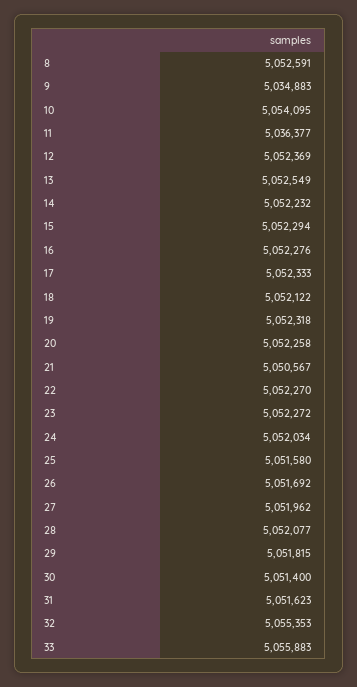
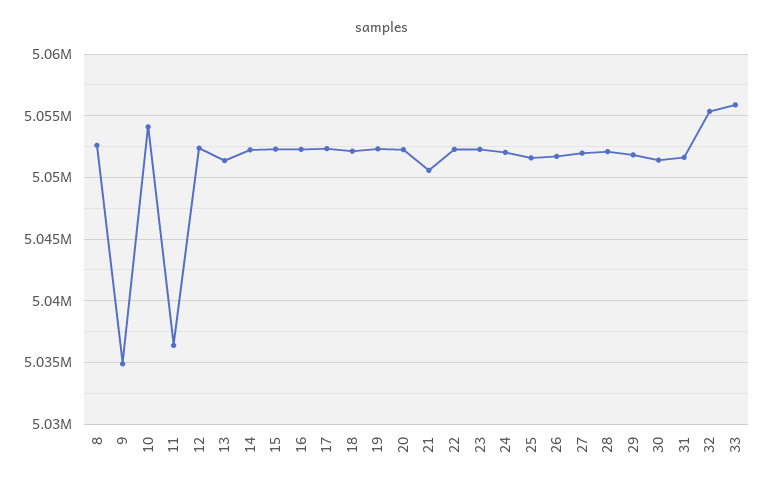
13: 5052549 -> 5051500

